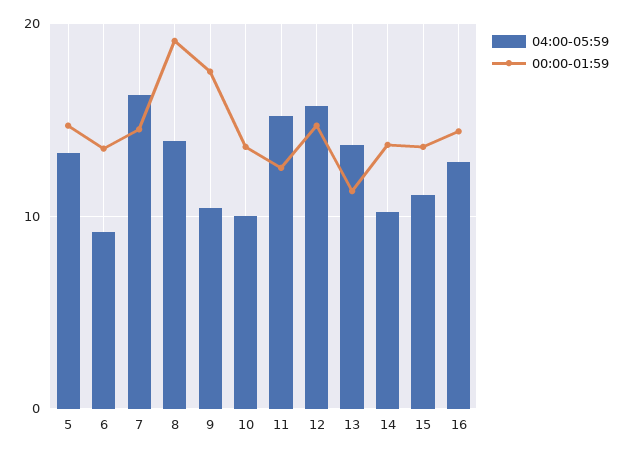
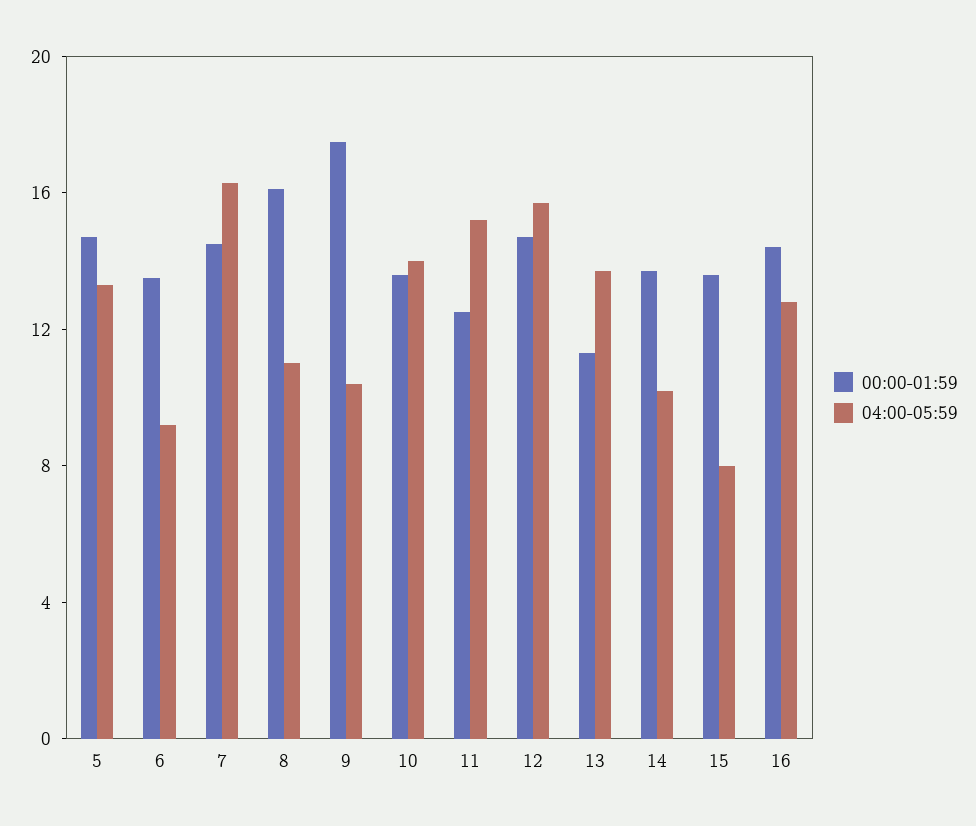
04:00-05:59, 8: 14 -> 11
00:00-01:59, 8: 19 -> 16
04:00-05:59, 10: 10 -> 14
04:00-05:59, 15: 11 -> 8

